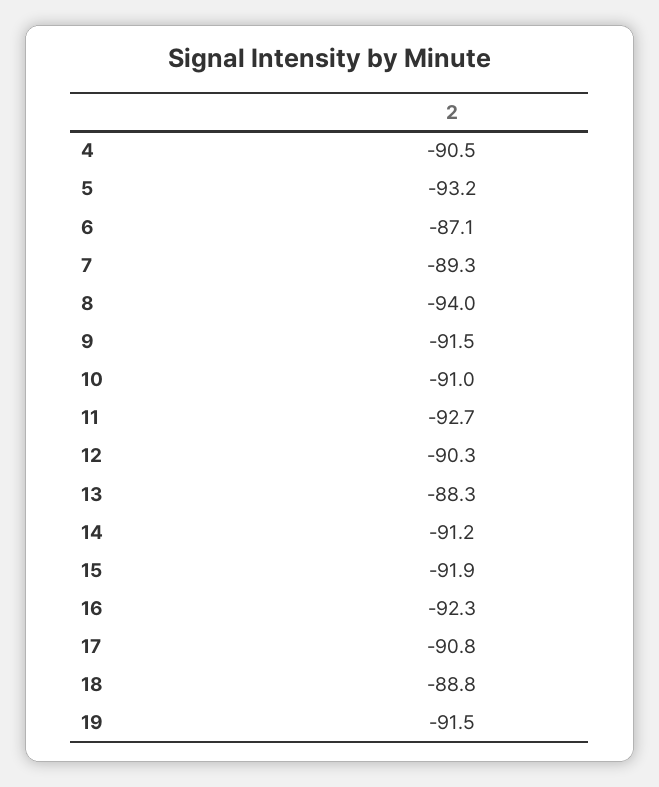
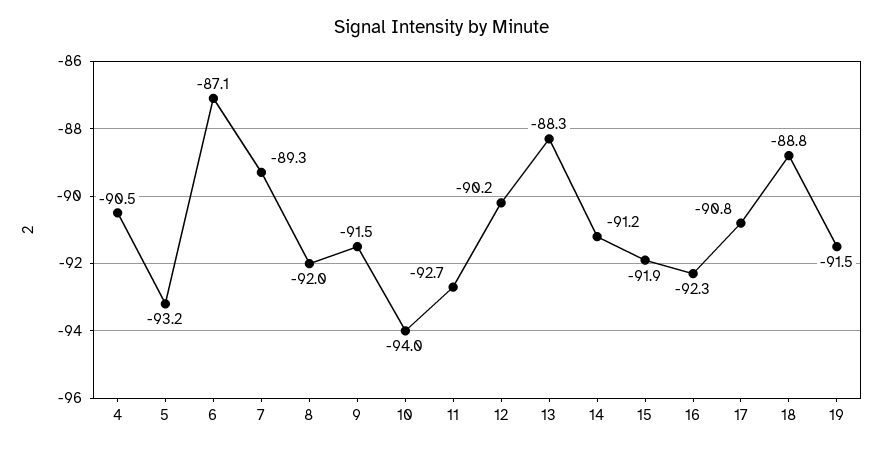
8: -94 -> -92
10: -91 -> -94
12: -90.3 -> -90.2

